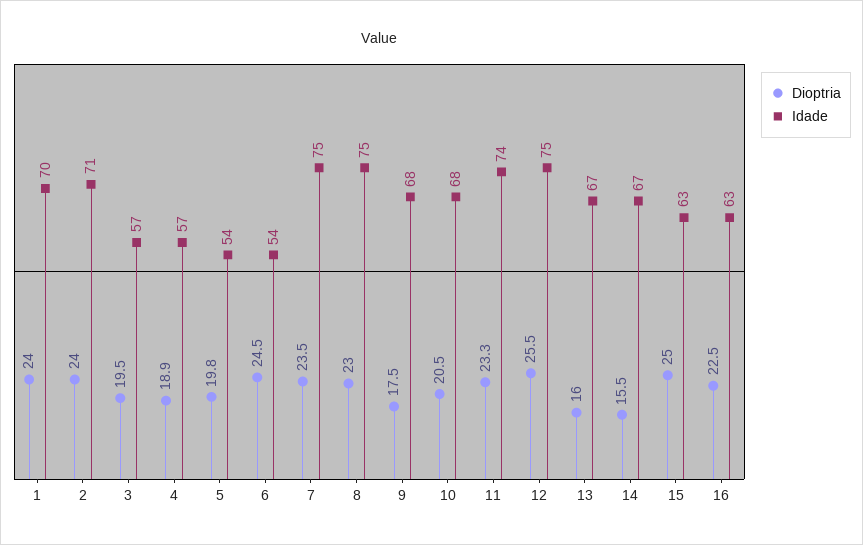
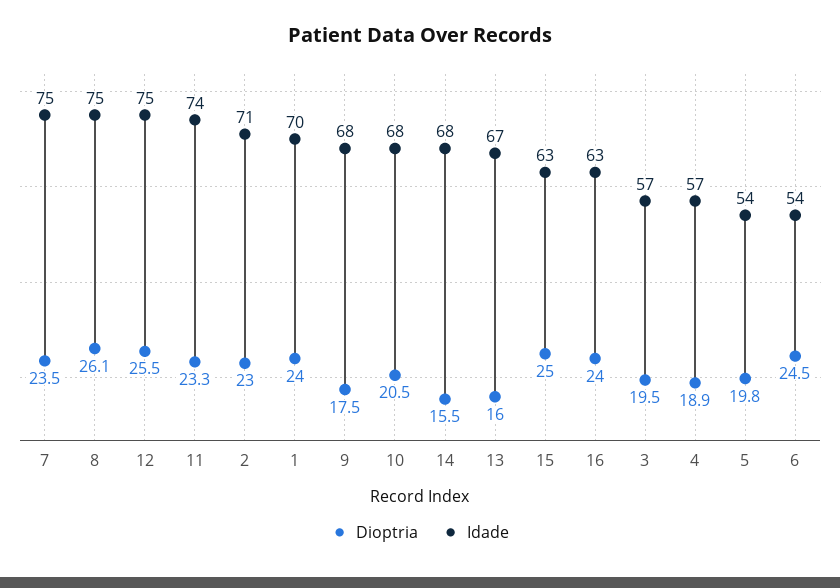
Dioptria, 2: 24 -> 23
Dioptria, 8: 23 -> 26.1
Idade, 14: 67 -> 68
Dioptria, 16: 22.5 -> 24

